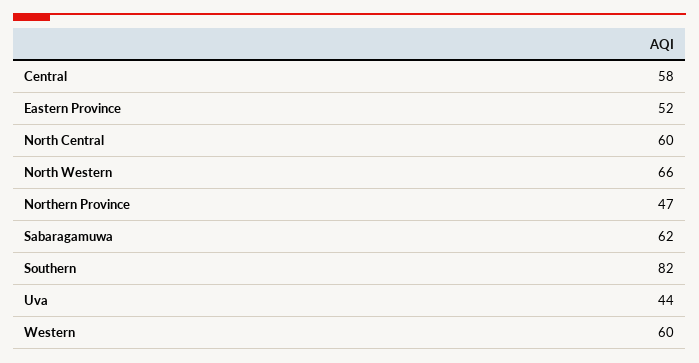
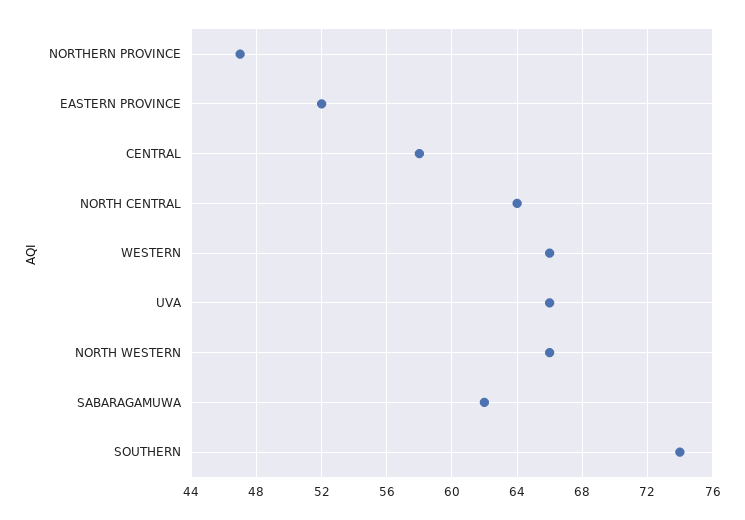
North Central: 60 -> 64
Southern: 82 -> 74
Uva: 44 -> 66
Western: 60 -> 66

